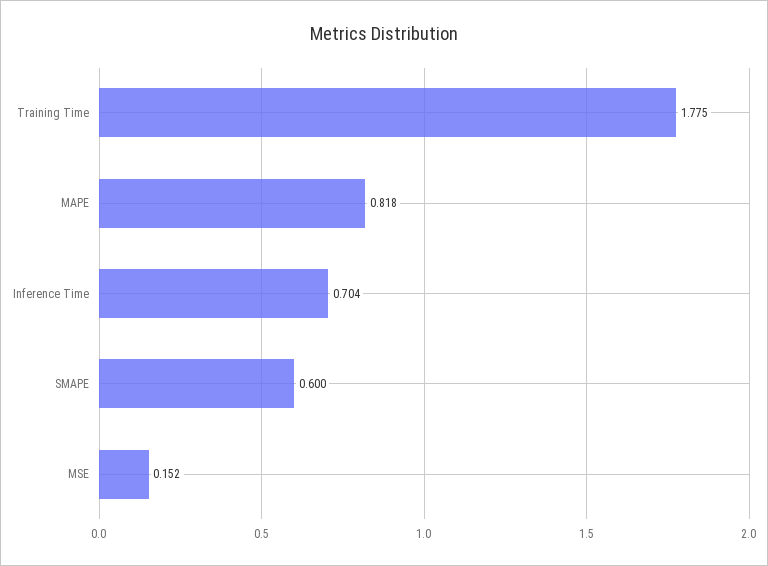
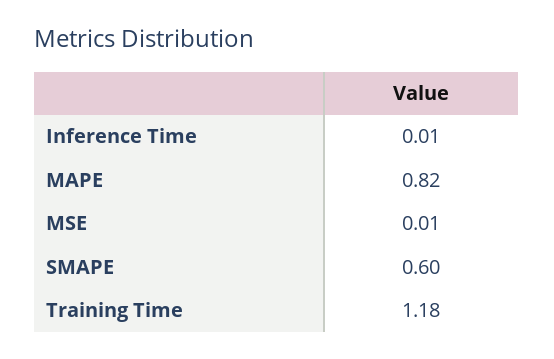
Training Time: 1.775 -> 1.18
Inference Time: 0.704 -> 0.01
MSE: 0.152 -> 0.01

